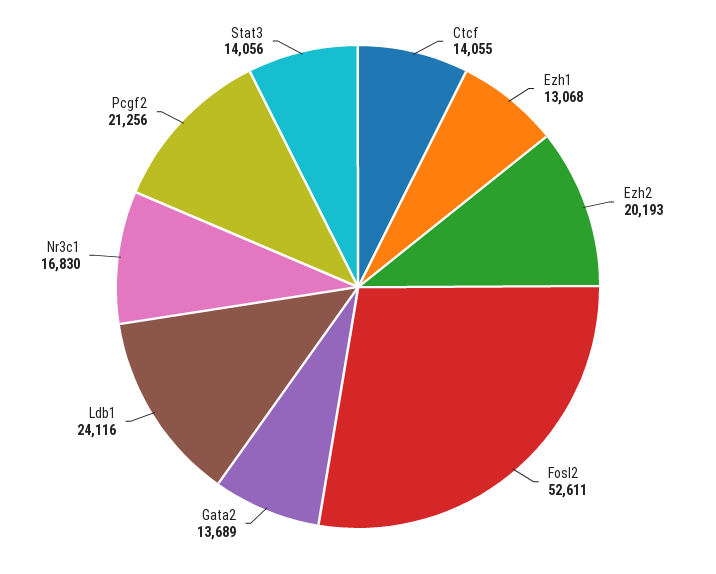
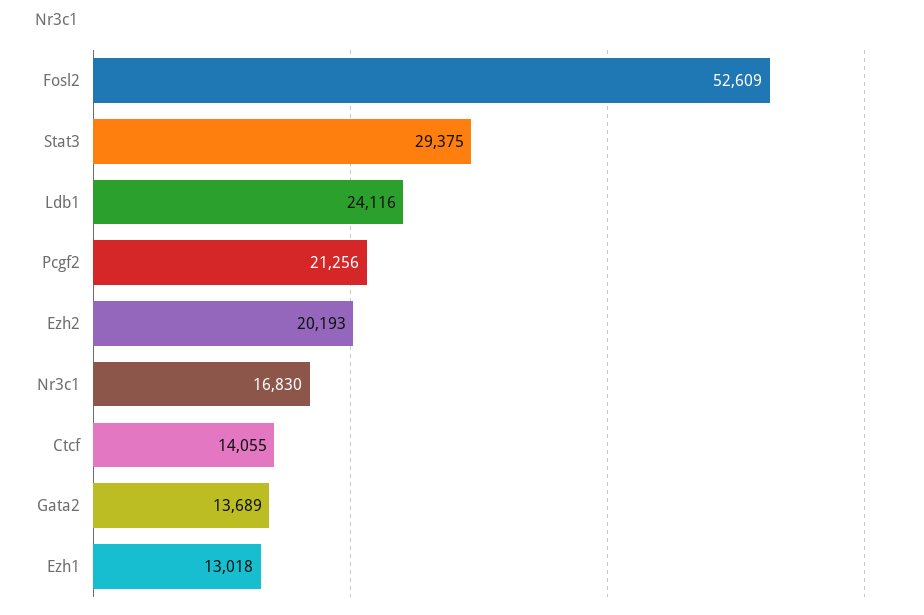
Ezh1: 13068 -> 13018
Fosl2: 52611 -> 52609
Stat3: 14056 -> 29375

